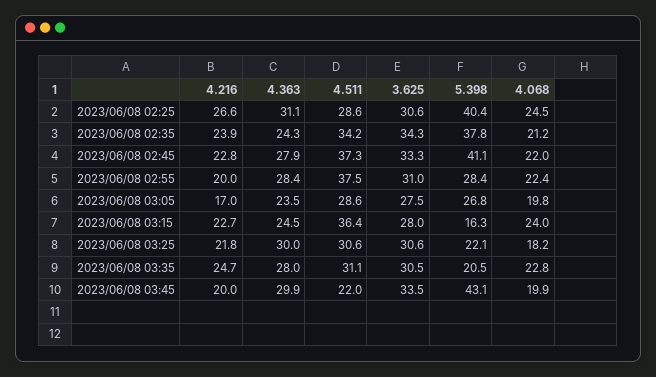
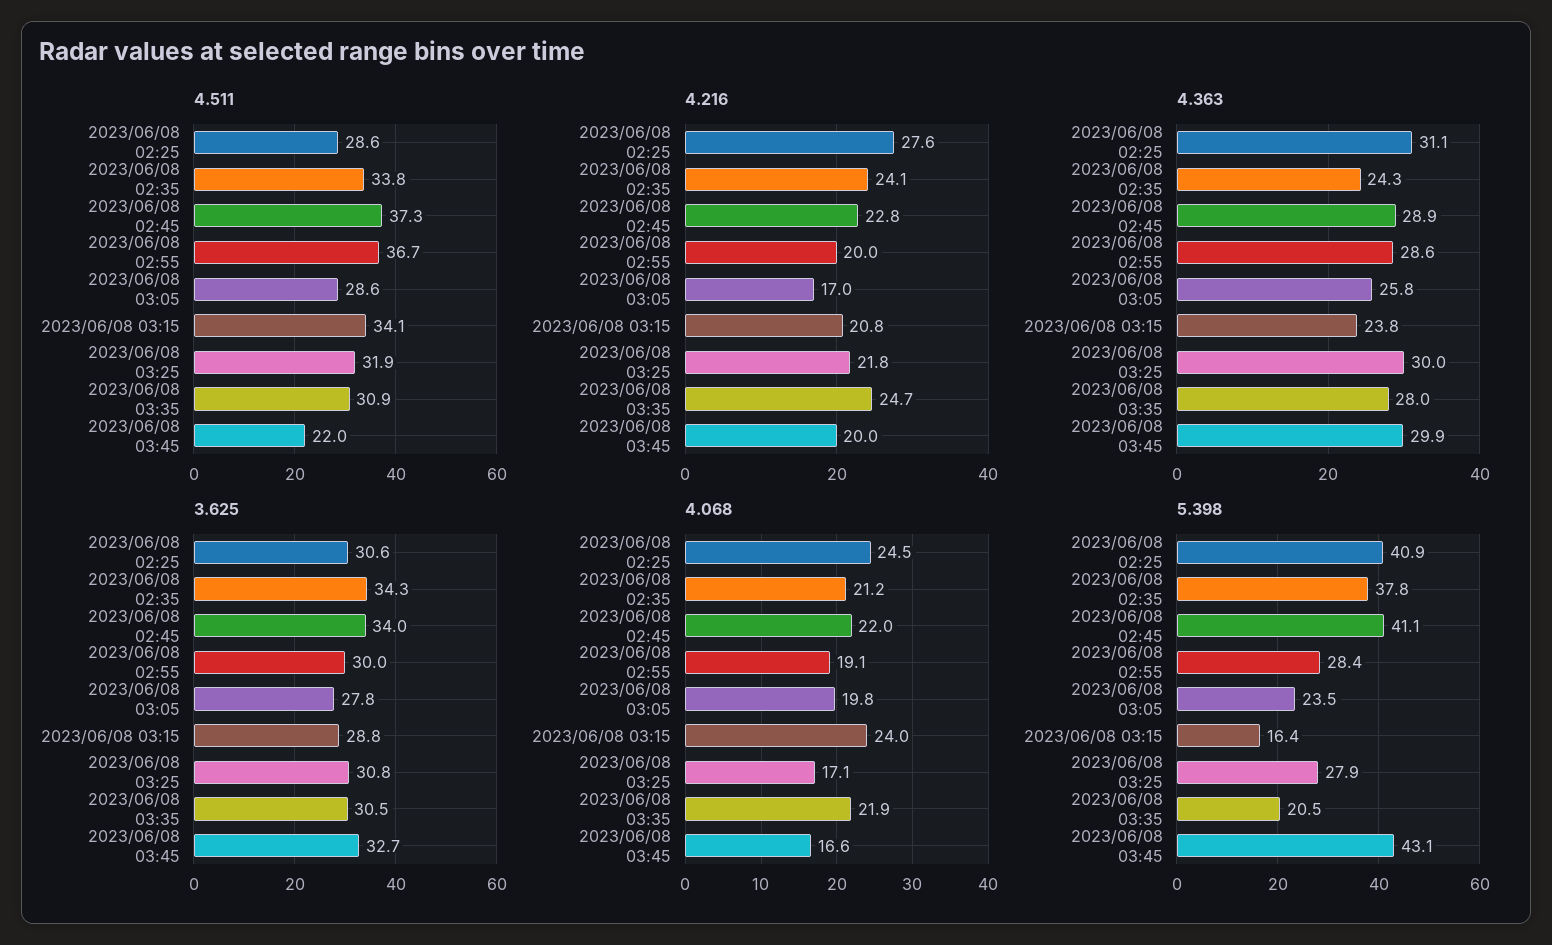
4.216, 2023/06/08 02:25: 26.6 -> 27.6
5.398, 2023/06/08 02:25: 40.4 -> 40.9
4.216, 2023/06/08 02:35: 23.9 -> 24.1
4.511, 2023/06/08 02:35: 34.2 -> 33.8
4.363, 2023/06/08 02:45: 27.9 -> 28.9
3.625, 2023/06/08 02:45: 33.3 -> 34
4.363, 2023/06/08 02:55: 28.4 -> 28.6
4.511, 2023/06/08 02:55: 37.5 -> 36.7
3.625, 2023/06/08 02:55: 31 -> 30
4.068, 2023/06/08 02:55: 22.4 -> 19.1
4.363, 2023/06/08 03:05: 23.5 -> 25.8
3.625, 2023/06/08 03:05: 27.5 -> 27.8
5.398, 2023/06/08 03:05: 26.8 -> 23.5
4.216, 2023/06/08 03:15: 22.7 -> 20.8
4.363, 2023/06/08 03:15: 24.5 -> 23.8
4.511, 2023/06/08 03:15: 36.4 -> 34.1
3.625, 2023/06/08 03:15: 28 -> 28.8
5.398, 2023/06/08 03:15: 16.3 -> 16.4
4.511, 2023/06/08 03:25: 30.6 -> 31.9
3.625, 2023/06/08 03:25: 30.6 -> 30.8
5.398, 2023/06/08 03:25: 22.1 -> 27.9
4.068, 2023/06/08 03:25: 18.2 -> 17.1
4.511, 2023/06/08 03:35: 31.1 -> 30.9
4.068, 2023/06/08 03:35: 22.8 -> 21.9
3.625, 2023/06/08 03:45: 33.5 -> 32.7
4.068, 2023/06/08 03:45: 19.9 -> 16.6

